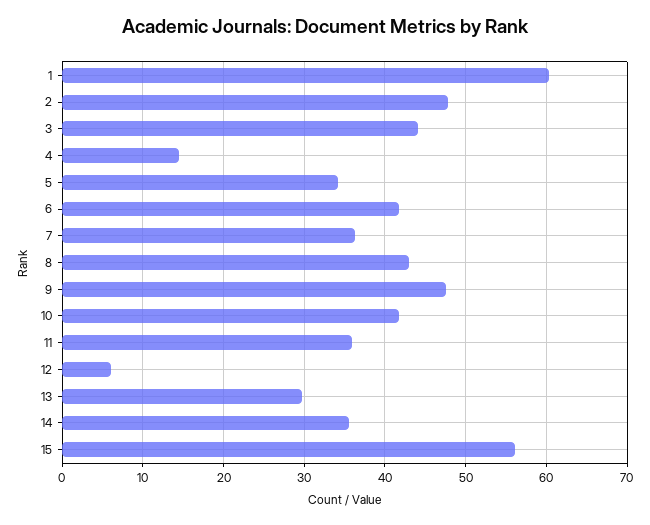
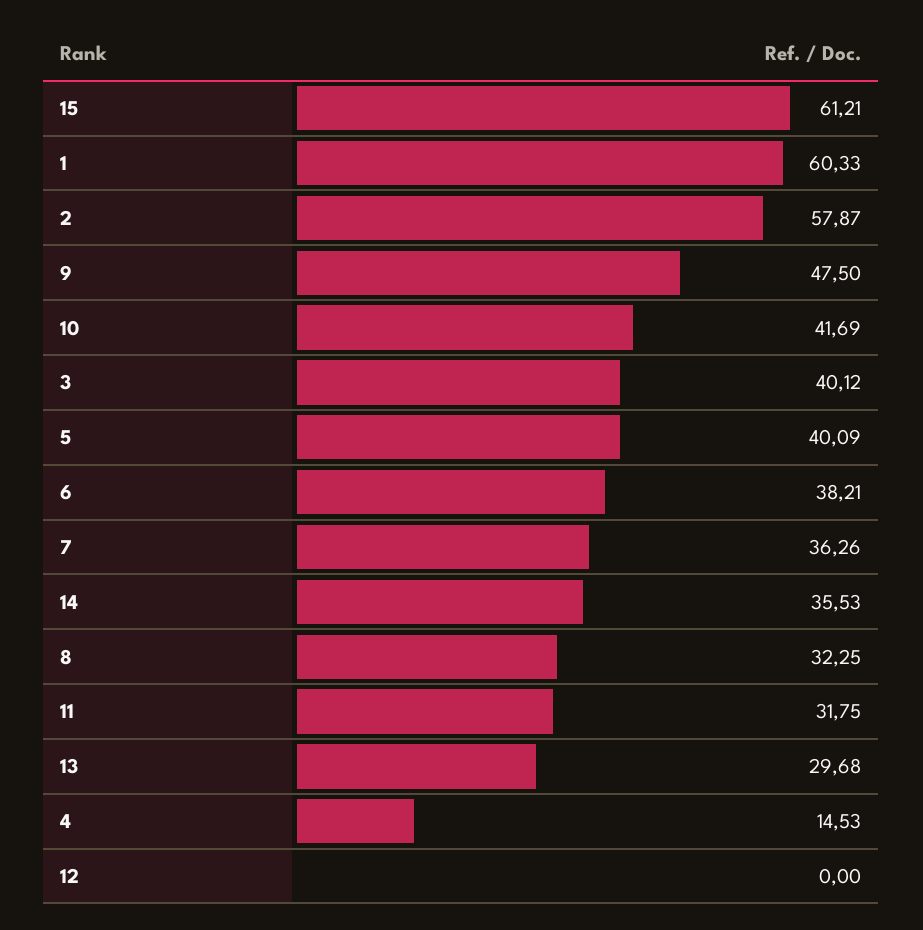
2: 48 -> 57.87
3: 44 -> 40.12
5: 34 -> 40.09
6: 42 -> 38.21
8: 43 -> 32.25
11: 36 -> 31.75
12: 6 -> 0
15: 56 -> 61.21

